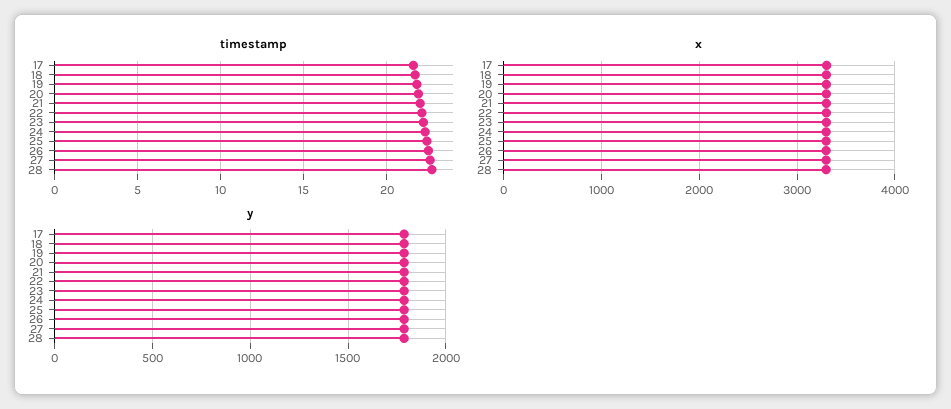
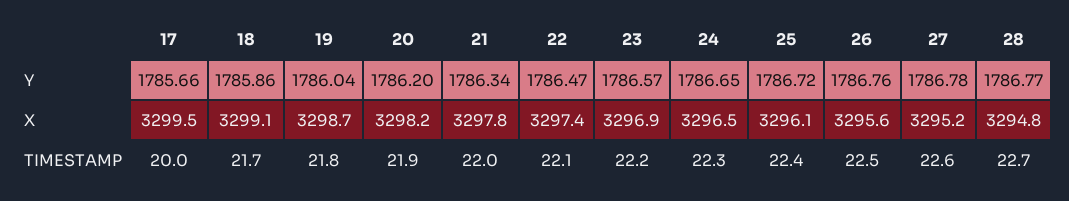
timestamp, 17: 21.5 -> 20

